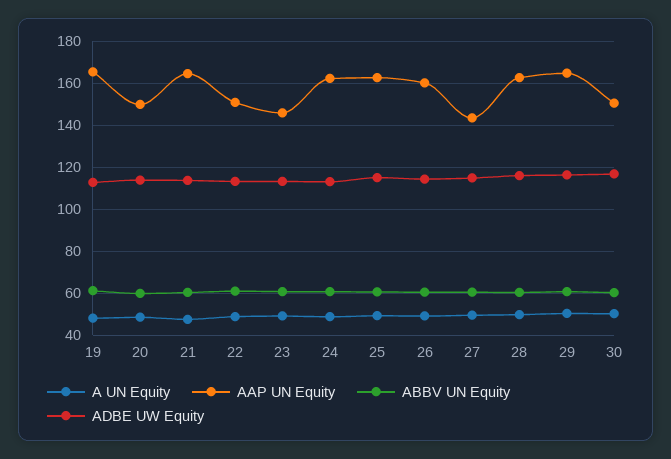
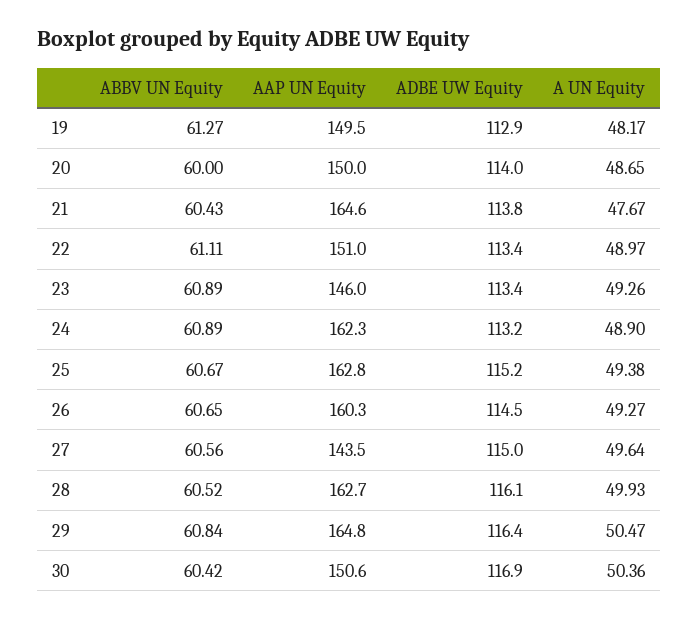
AAP UN Equity, 19: 165 -> 149.5

